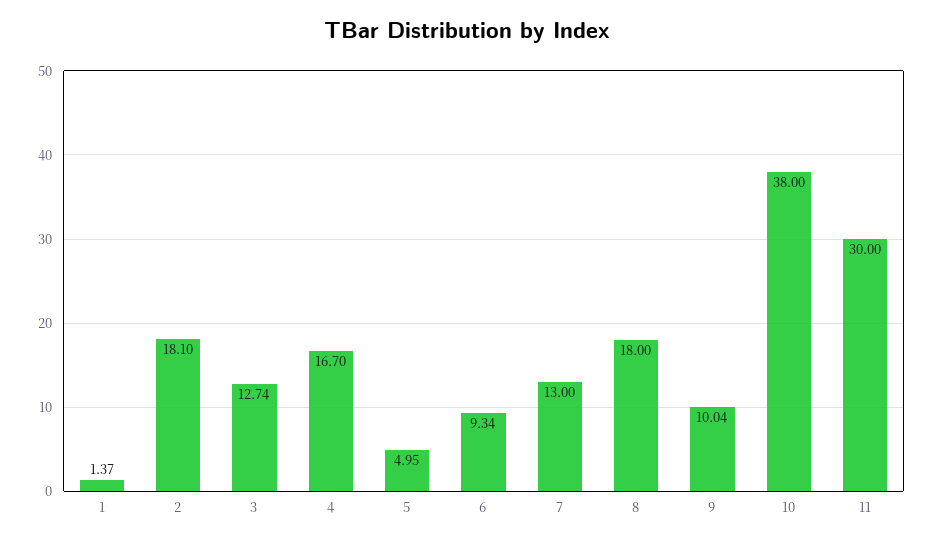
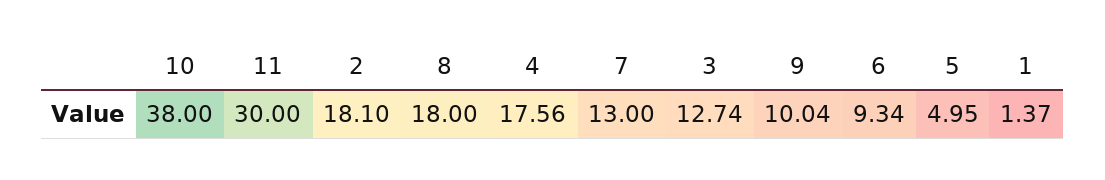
4: 16.7 -> 17.56

